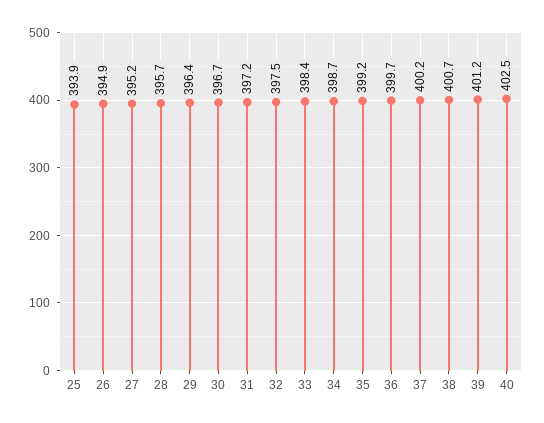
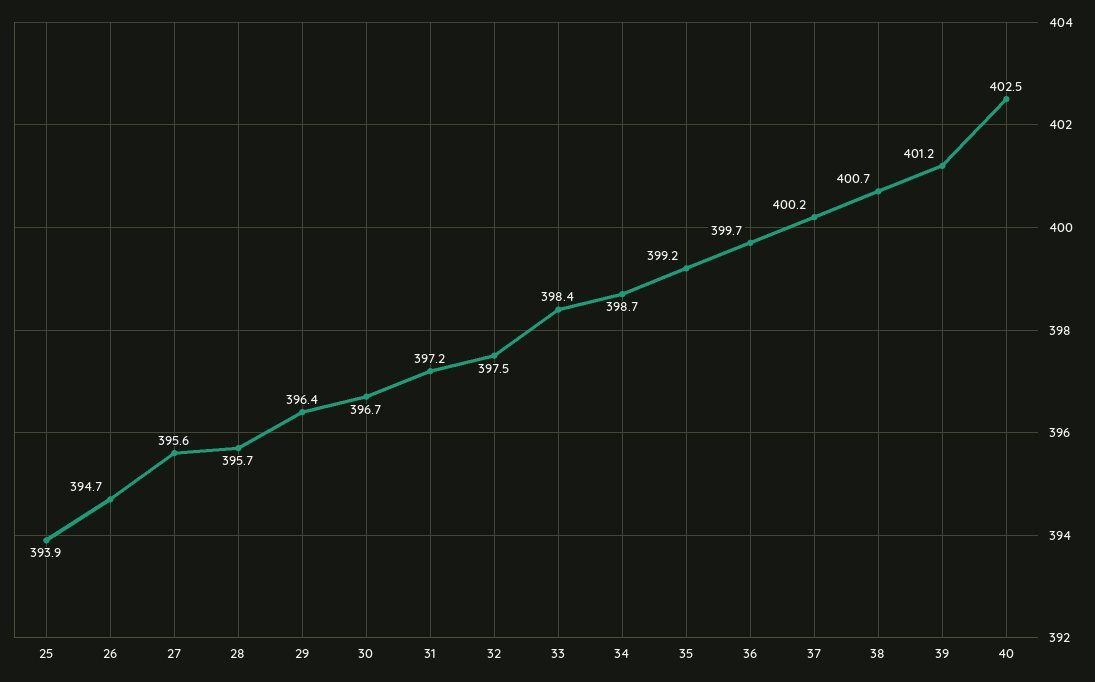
26: 394.9 -> 394.7
27: 395.2 -> 395.6

